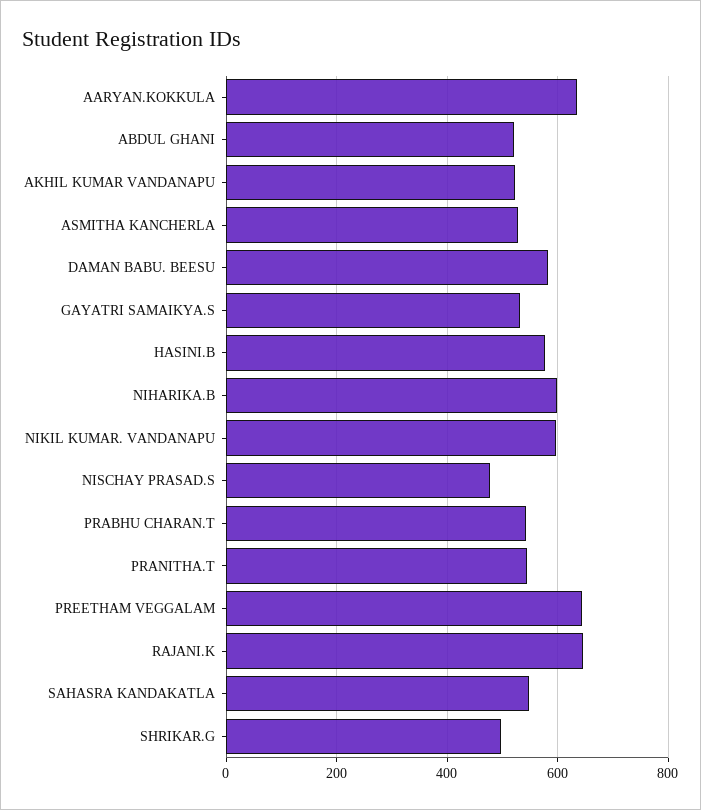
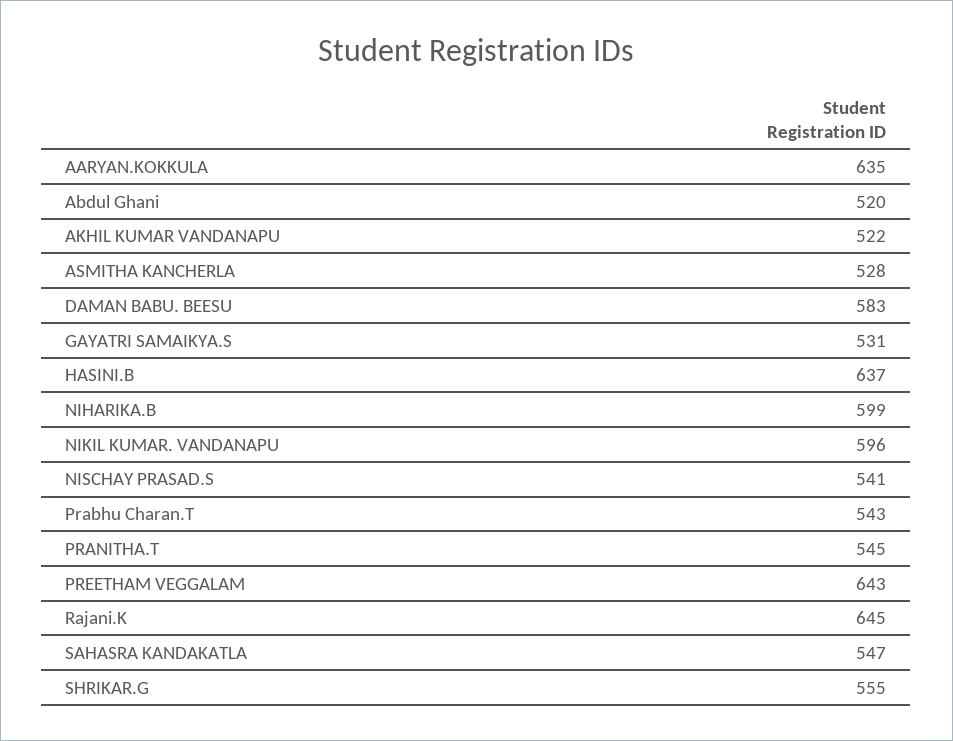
HASINI.B: 580 -> 637
NISCHAY PRASAD.S: 480 -> 541
SHRIKAR.G: 500 -> 555

